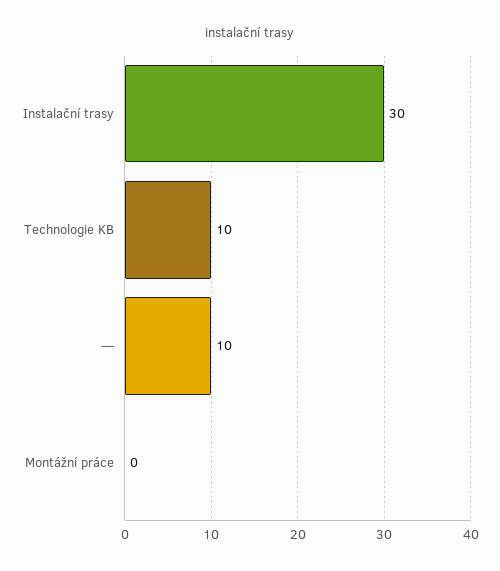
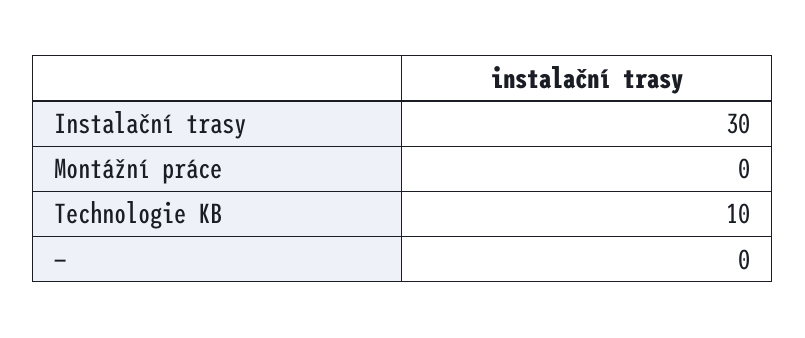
—: 10 -> 0

